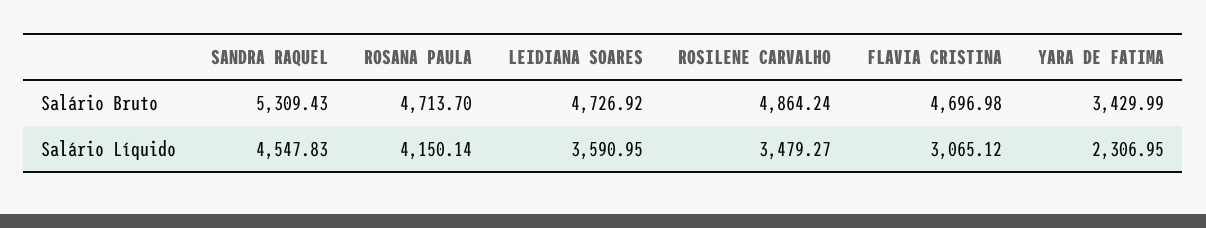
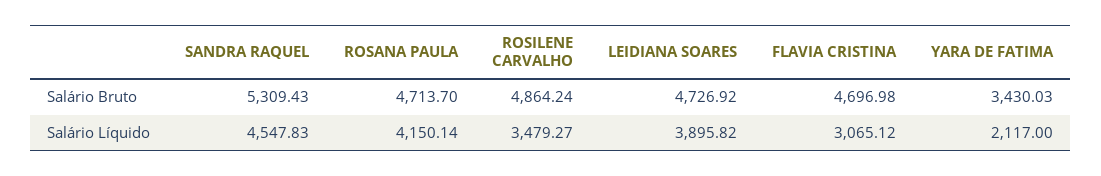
YARA DE FATIMA, Salário Bruto: 3429.99 -> 3430.03
LEIDIANA SOARES, Salário Líquido: 3590.95 -> 3895.82
YARA DE FATIMA, Salário Líquido: 2306.95 -> 2117

